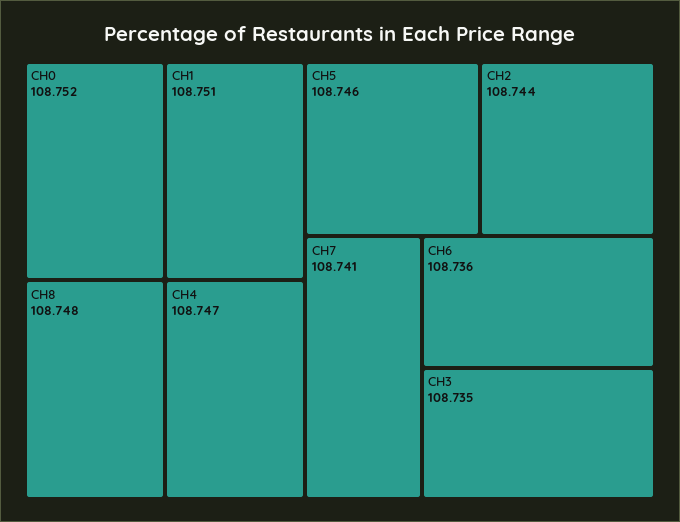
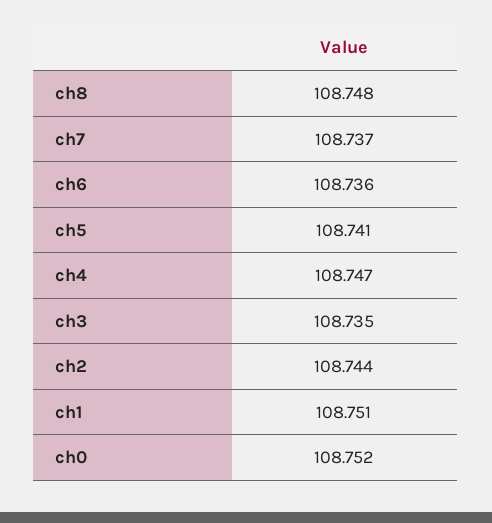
CH5: 108.746 -> 108.741
CH7: 108.741 -> 108.737

